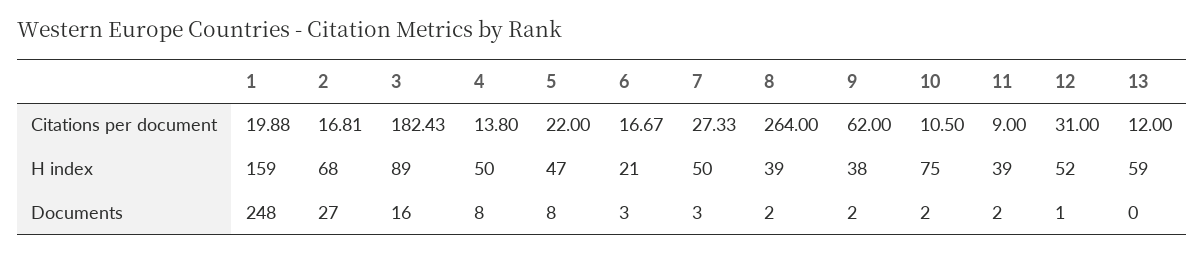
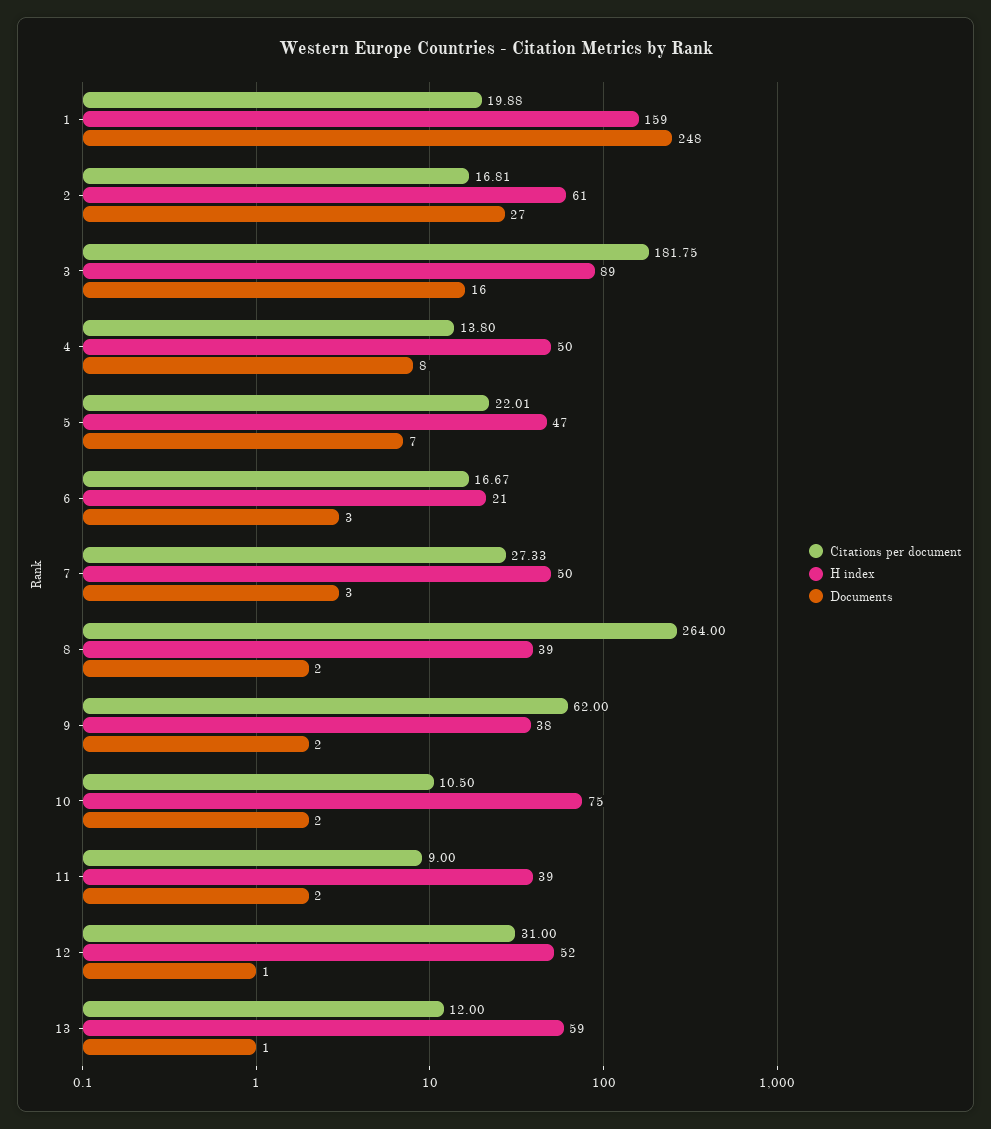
Citations per document, 3: 182.43 -> 181.75
Citations per document, 5: 22 -> 22.01
H index, 2: 68 -> 61
Documents, 5: 8 -> 7
Documents, 13: 0 -> 1

